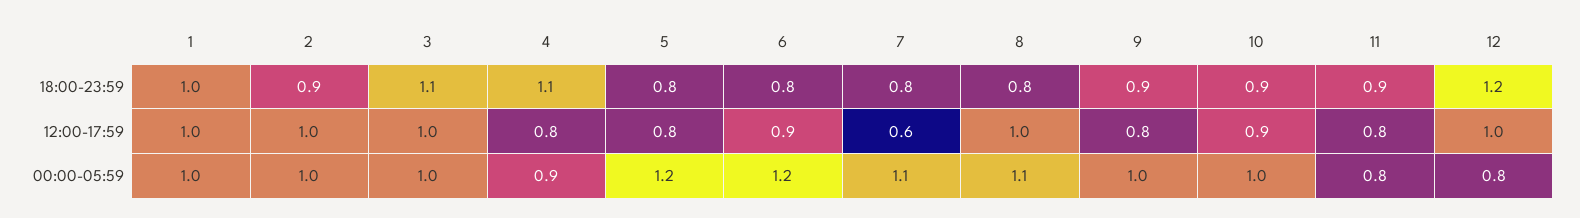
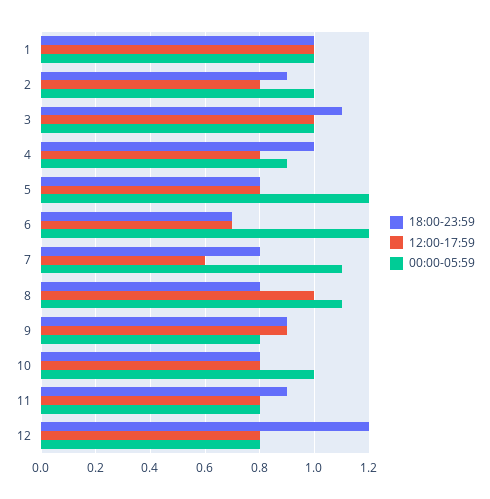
18:00-23:59, 4: 1.1 -> 1
18:00-23:59, 6: 0.8 -> 0.7
18:00-23:59, 10: 0.9 -> 0.8
12:00-17:59, 2: 1 -> 0.8
12:00-17:59, 6: 0.9 -> 0.7
12:00-17:59, 9: 0.8 -> 0.9
12:00-17:59, 10: 0.9 -> 0.8
12:00-17:59, 12: 1 -> 0.8
00:00-05:59, 9: 1 -> 0.8

